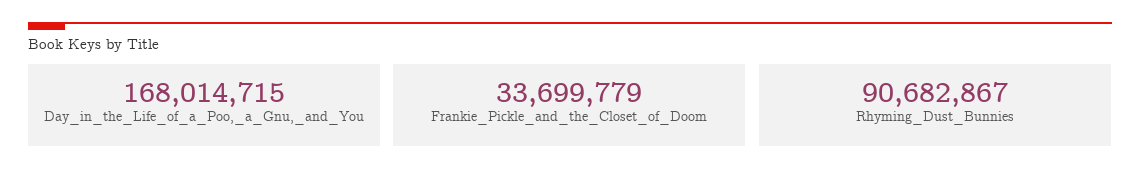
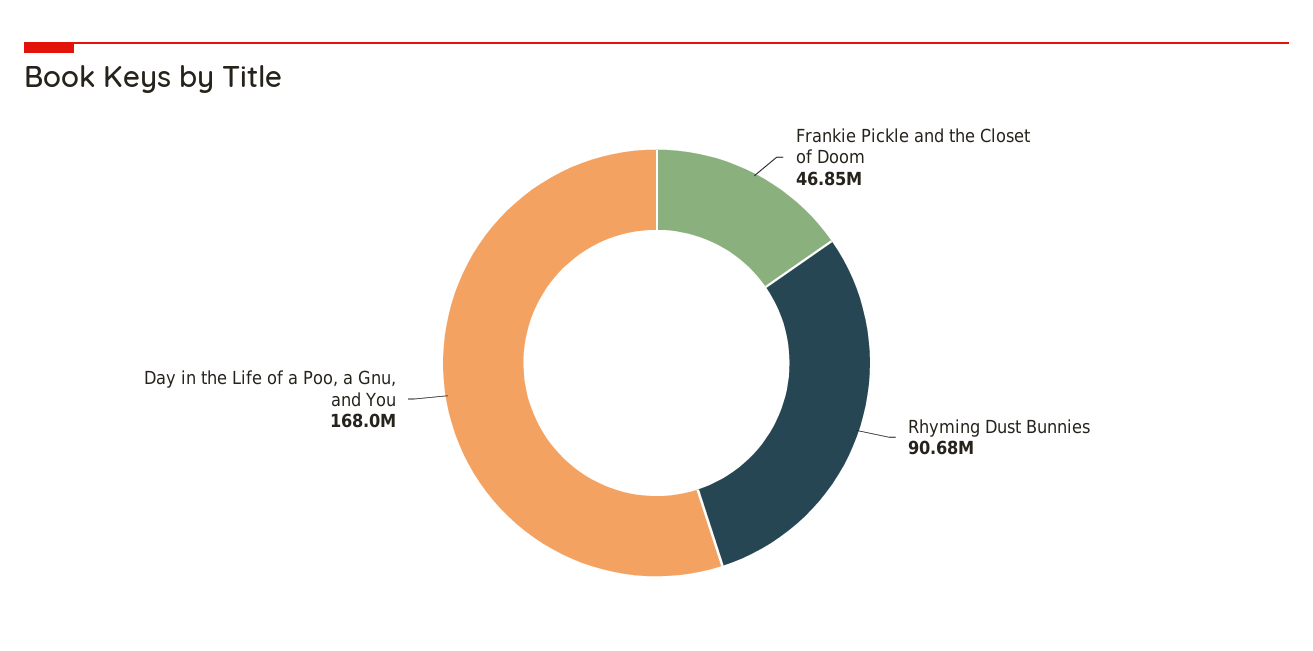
Frankie_Pickle_and_the_Closet_of_Doom: 33699779 -> 46850000

